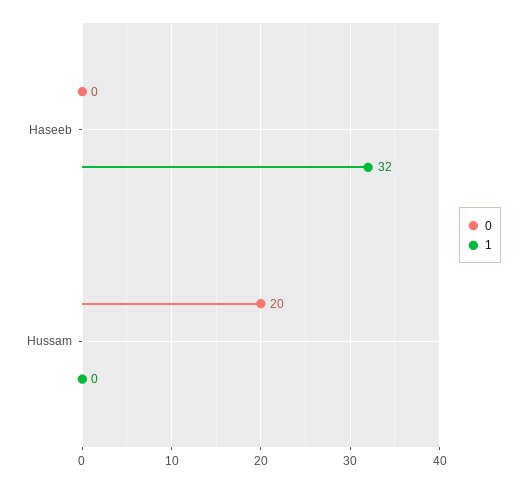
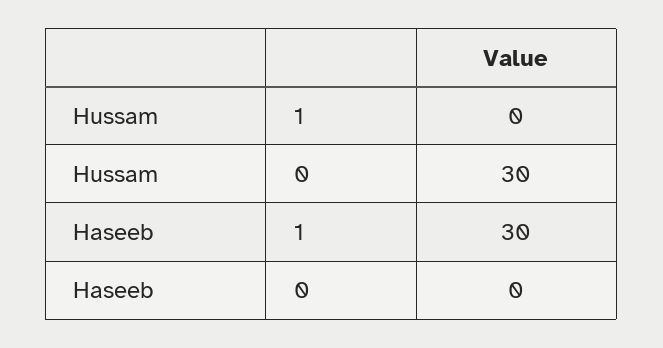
1, Haseeb: 32 -> 30
0, Hussam: 20 -> 30

